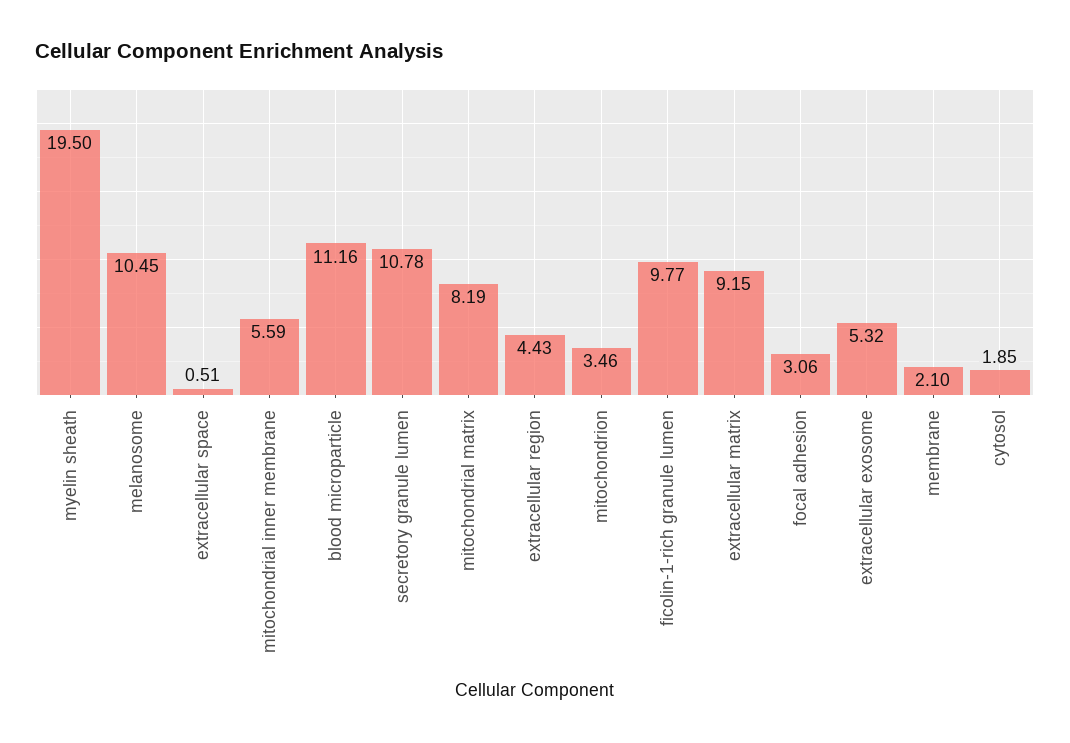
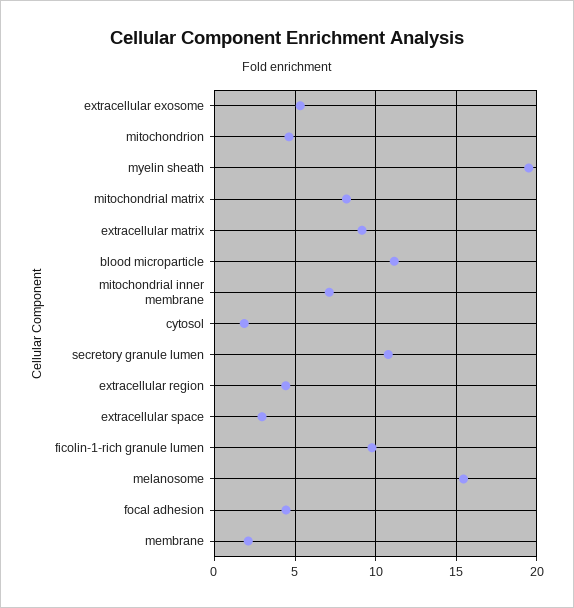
melanosome: 10.45 -> 15.5
extracellular space: 0.51 -> 3
mitochondrial inner membrane: 5.59 -> 7
mitochondrion: 3.46 -> 4.5
focal adhesion: 3.06 -> 4.5

